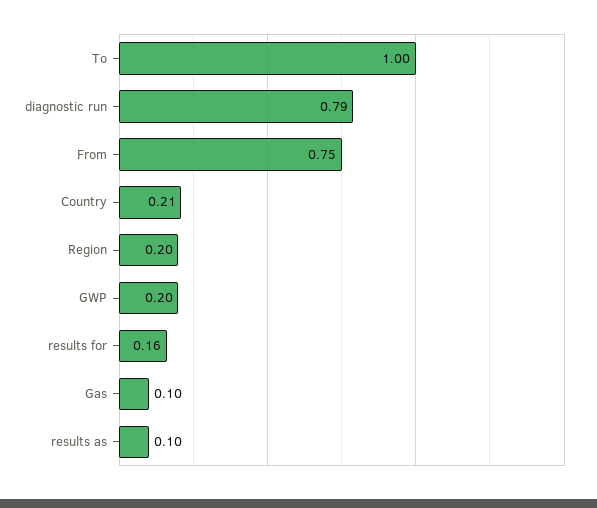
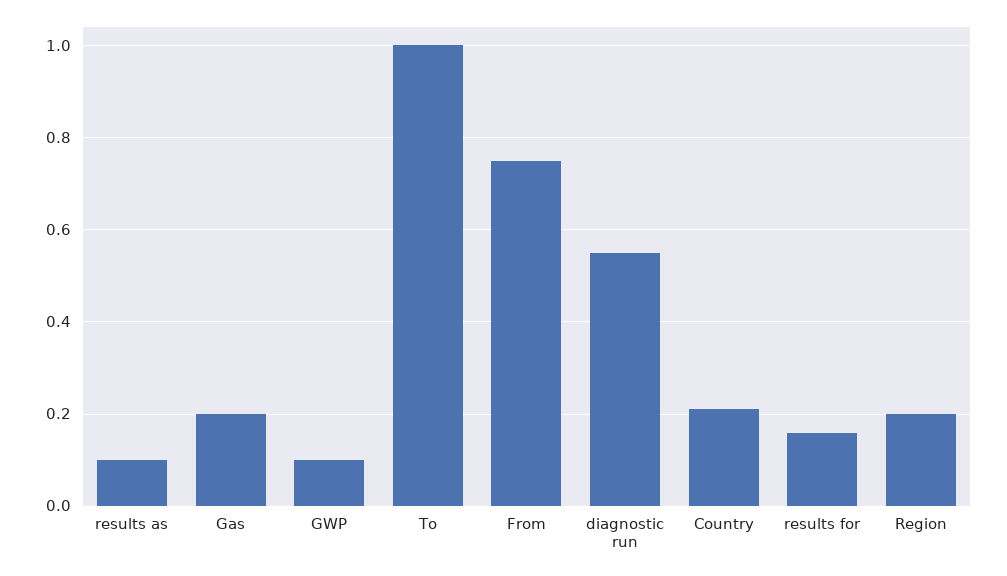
diagnostic run: 0.79 -> 0.55
GWP: 0.2 -> 0.1
Gas: 0.1 -> 0.2

